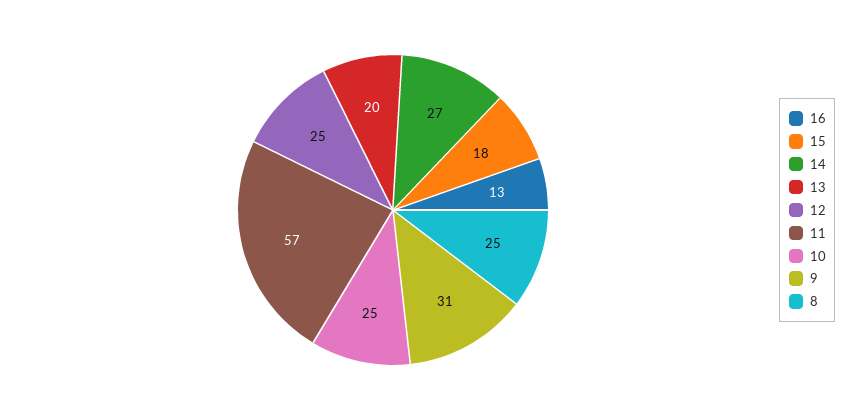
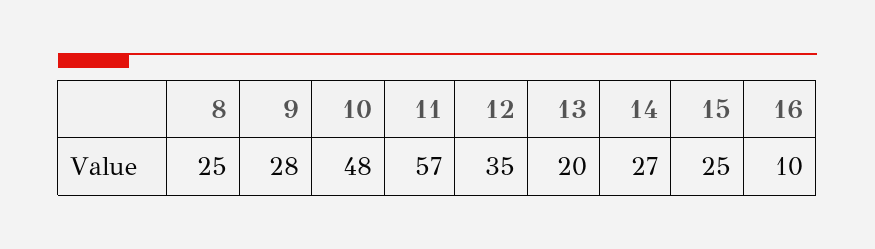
16: 13 -> 10
15: 18 -> 25
12: 25 -> 35
10: 25 -> 48
9: 31 -> 28

